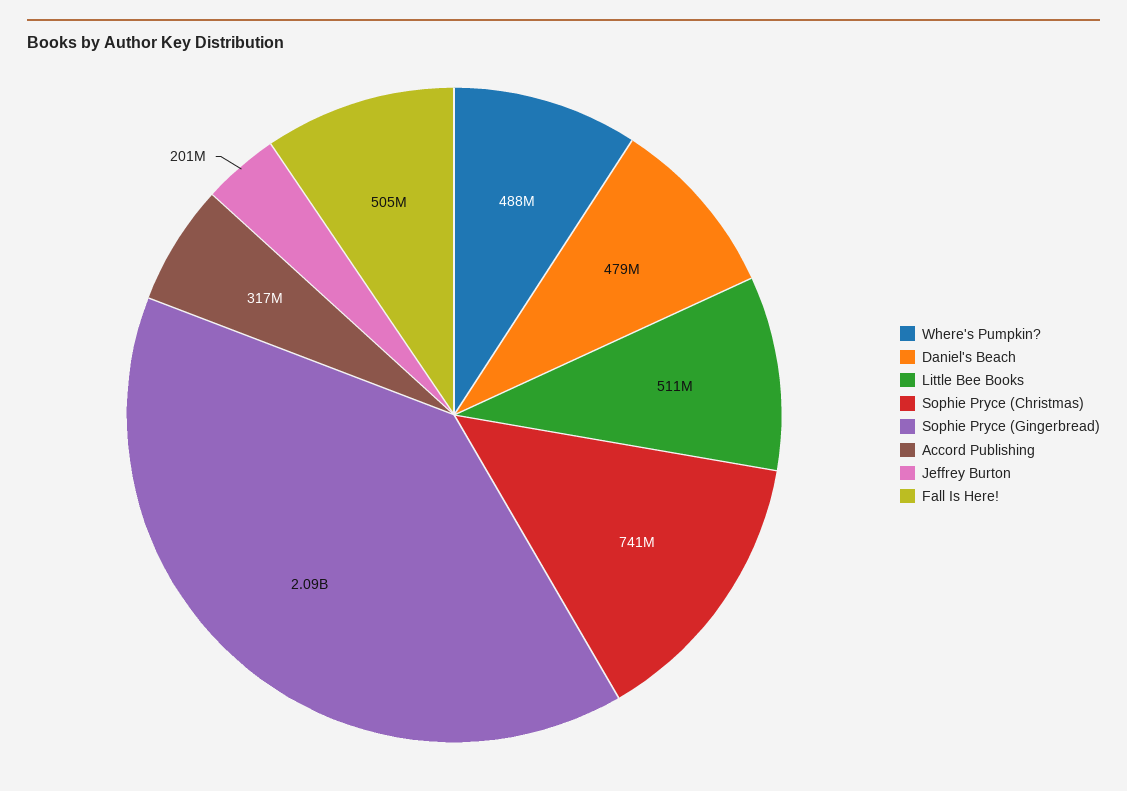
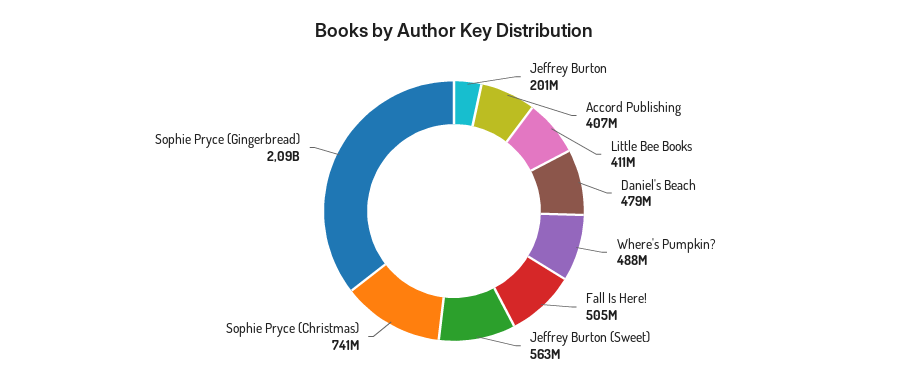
Little Bee Books: 511000000 -> 411000000
Accord Publishing: 317000000 -> 407000000
Jeffrey Burton (Sweet): none -> 563000000

